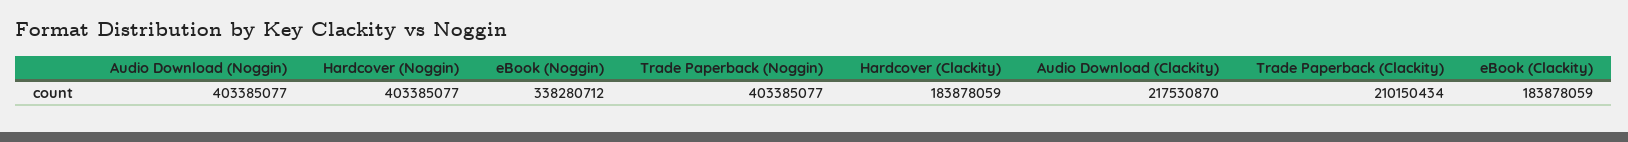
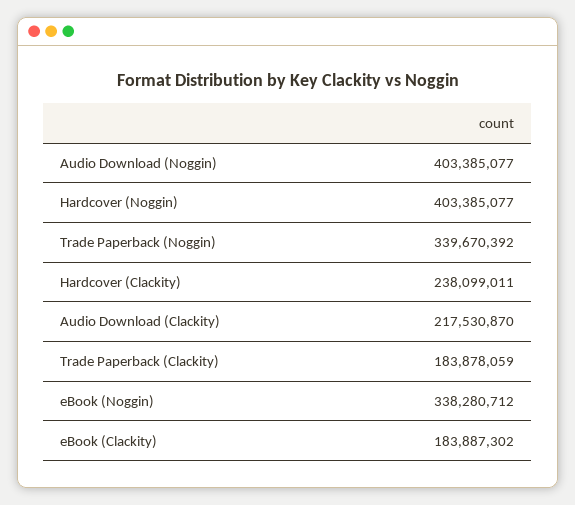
Trade Paperback (Noggin): 403385077 -> 339670392
Hardcover (Clackity): 183878059 -> 238099011
Trade Paperback (Clackity): 210150434 -> 183878059
eBook (Clackity): 183878059 -> 183887302

